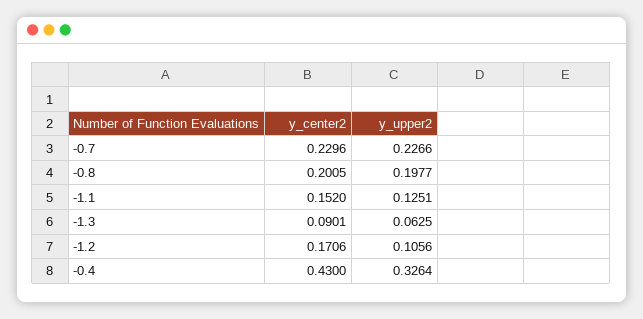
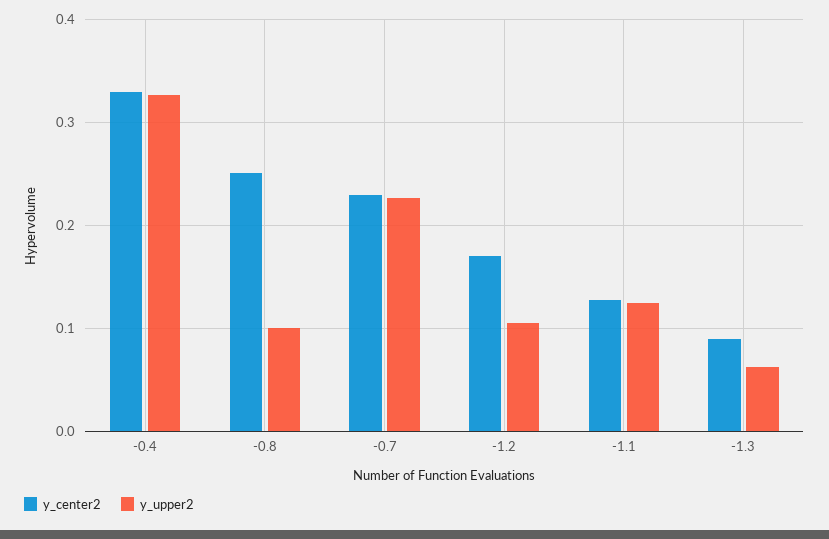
y_center2, -0.8: 0.2005 -> 0.25
y_upper2, -0.8: 0.1977 -> 0.1
y_center2, -1.1: 0.152 -> 0.13
y_center2, -0.4: 0.43 -> 0.33

